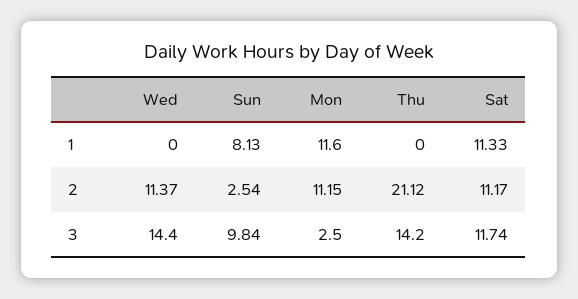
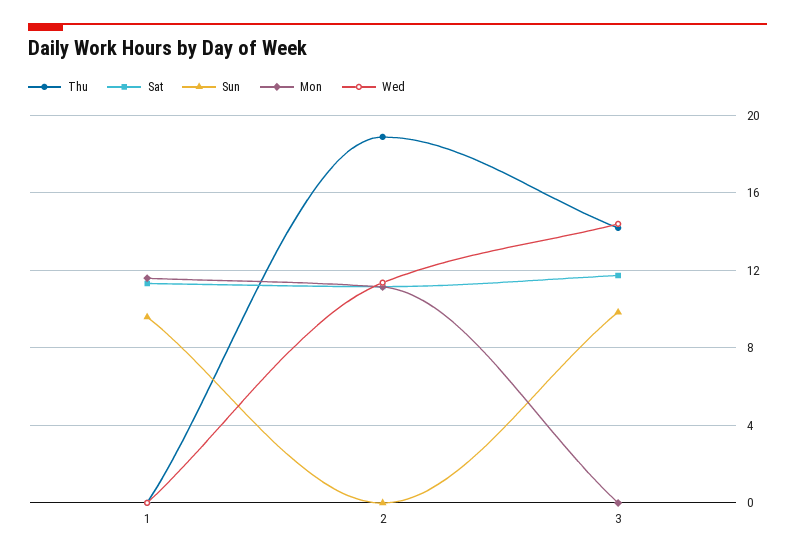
Sun, 1: 8.13 -> 9.5
Sun, 2: 2.54 -> 0
Thu, 2: 21.12 -> 19
Mon, 3: 2.5 -> 0

